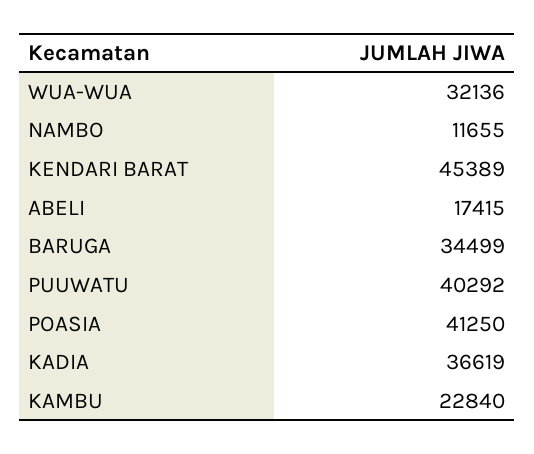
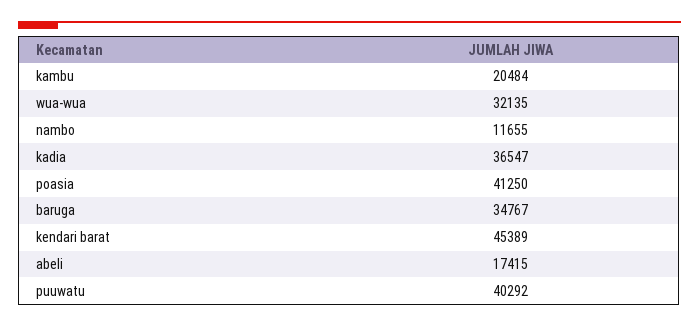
WUA-WUA: 32136 -> 32135
BARUGA: 34499 -> 34767
KADIA: 36619 -> 36547
KAMBU: 22840 -> 20484

